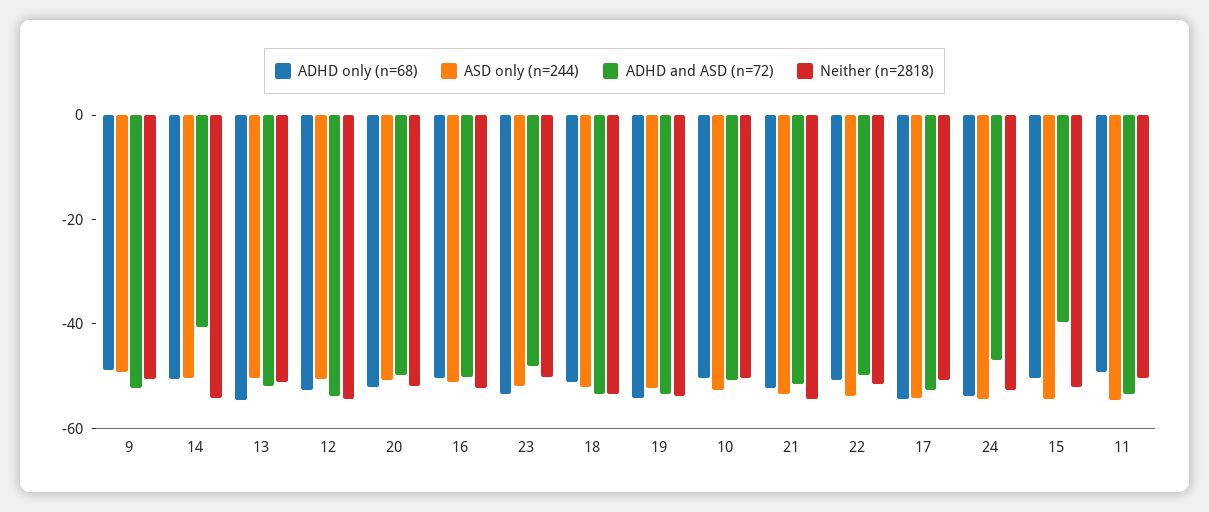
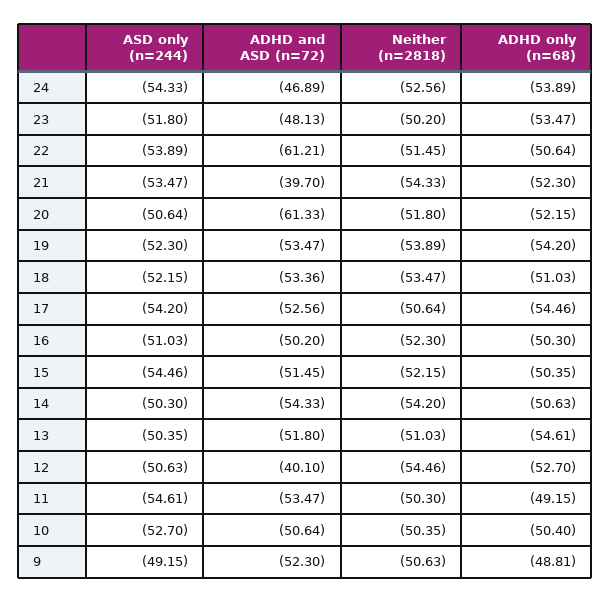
ADHD and ASD (n=72), 14: -40 -> -54.33
ADHD and ASD (n=72), 12: -55 -> -40.1
ADHD and ASD (n=72), 20: -50 -> -61.33
ADHD and ASD (n=72), 21: -50 -> -39.7
ADHD and ASD (n=72), 22: -50 -> -61.21
ADHD and ASD (n=72), 15: -40 -> -51.45

